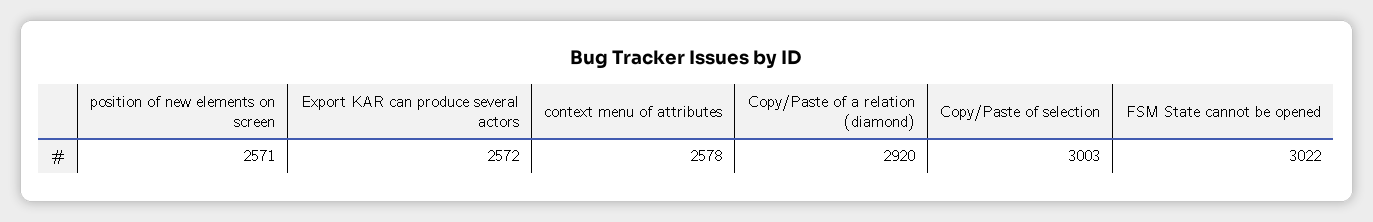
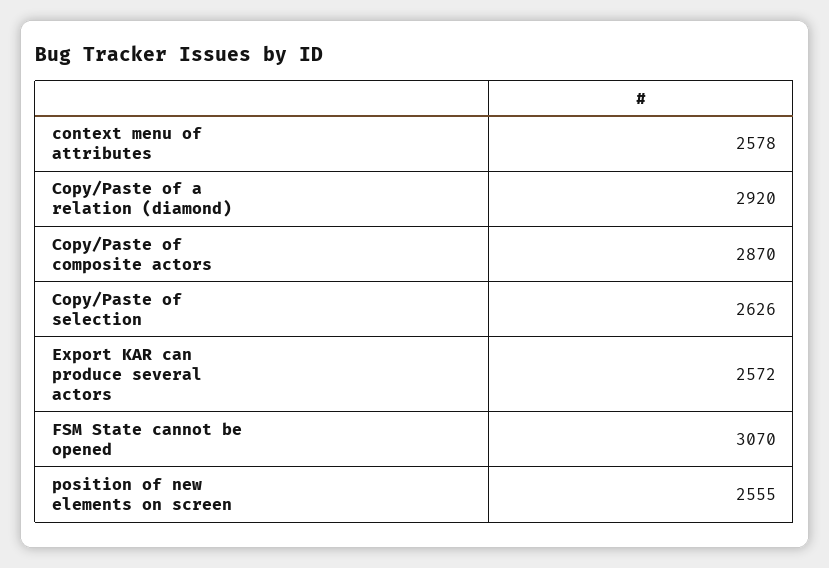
position of new elements on screen: 2571 -> 2555
Copy/Paste of selection: 3003 -> 2626
FSM State cannot be opened: 3022 -> 3070
Copy/Paste of composite actors: none -> 2870

